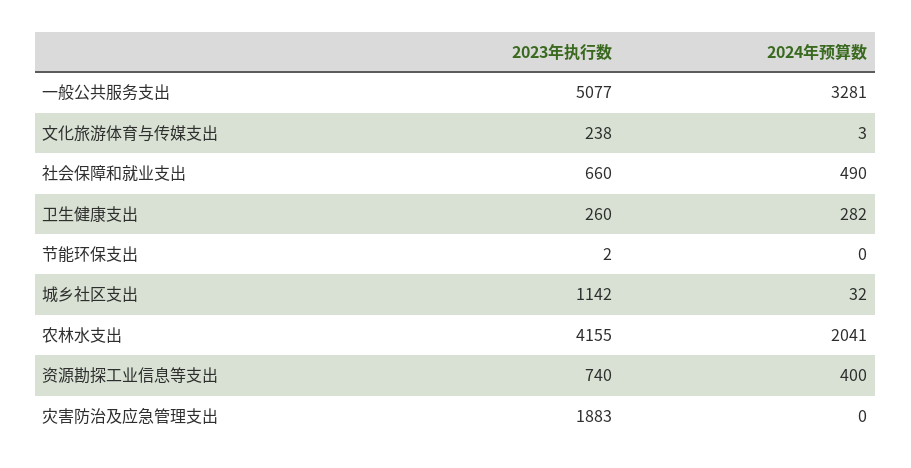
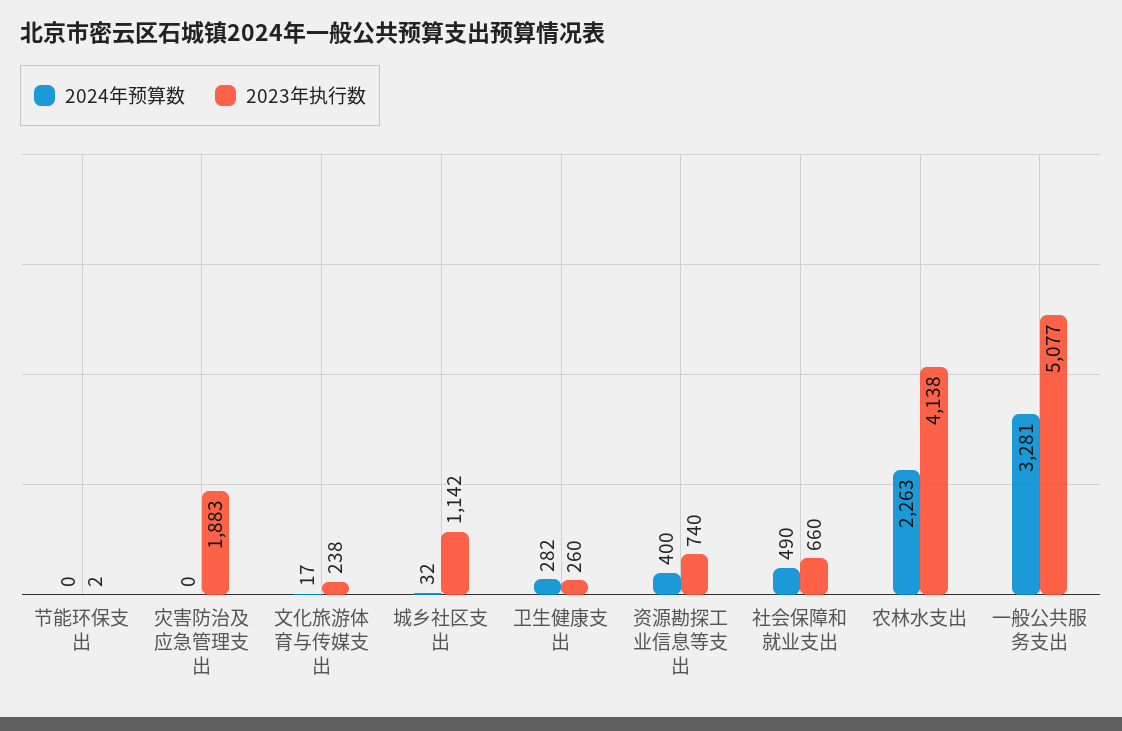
2024年预算数, 文化旅游体育与传媒支出: 3 -> 17
2023年执行数, 农林水支出: 4155 -> 4138
2024年预算数, 农林水支出: 2041 -> 2263

